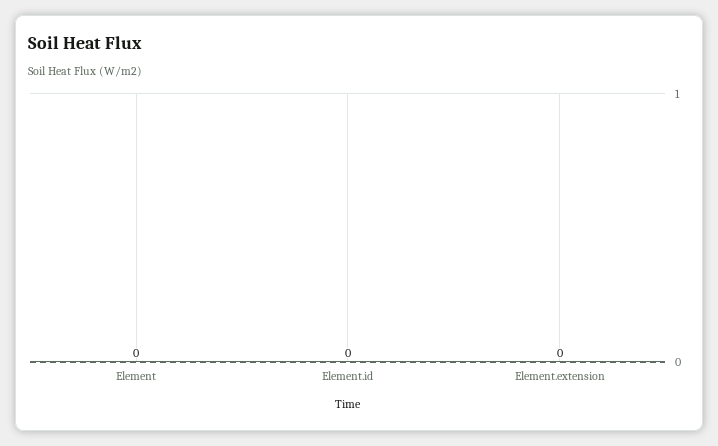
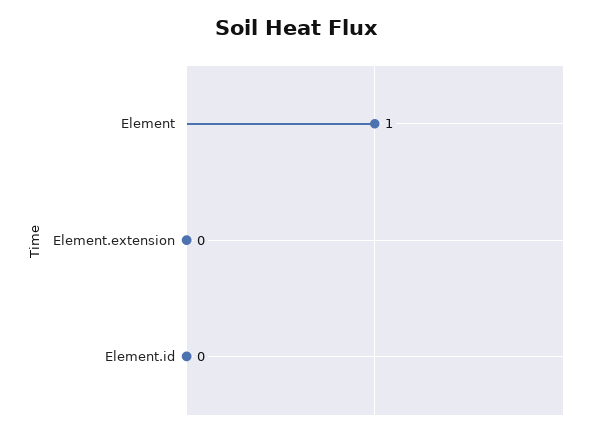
Element: 0 -> 1

